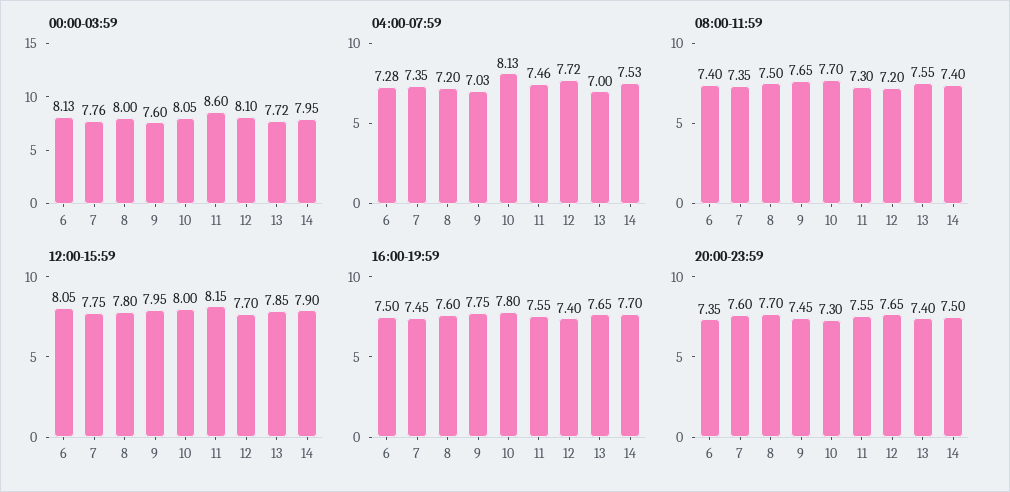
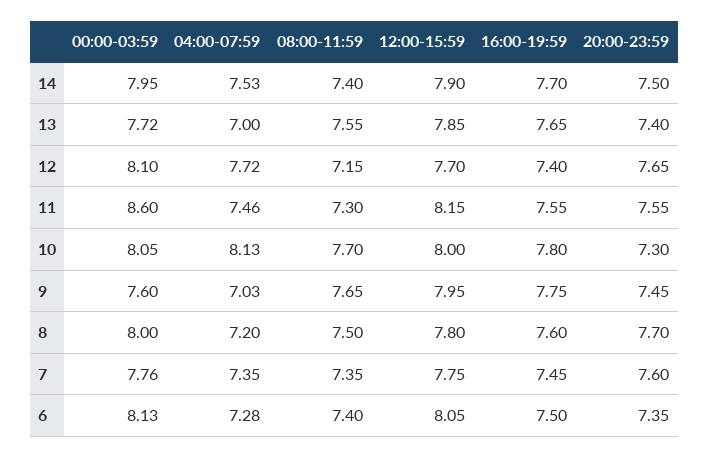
08:00-11:59, 12: 7.2 -> 7.15

